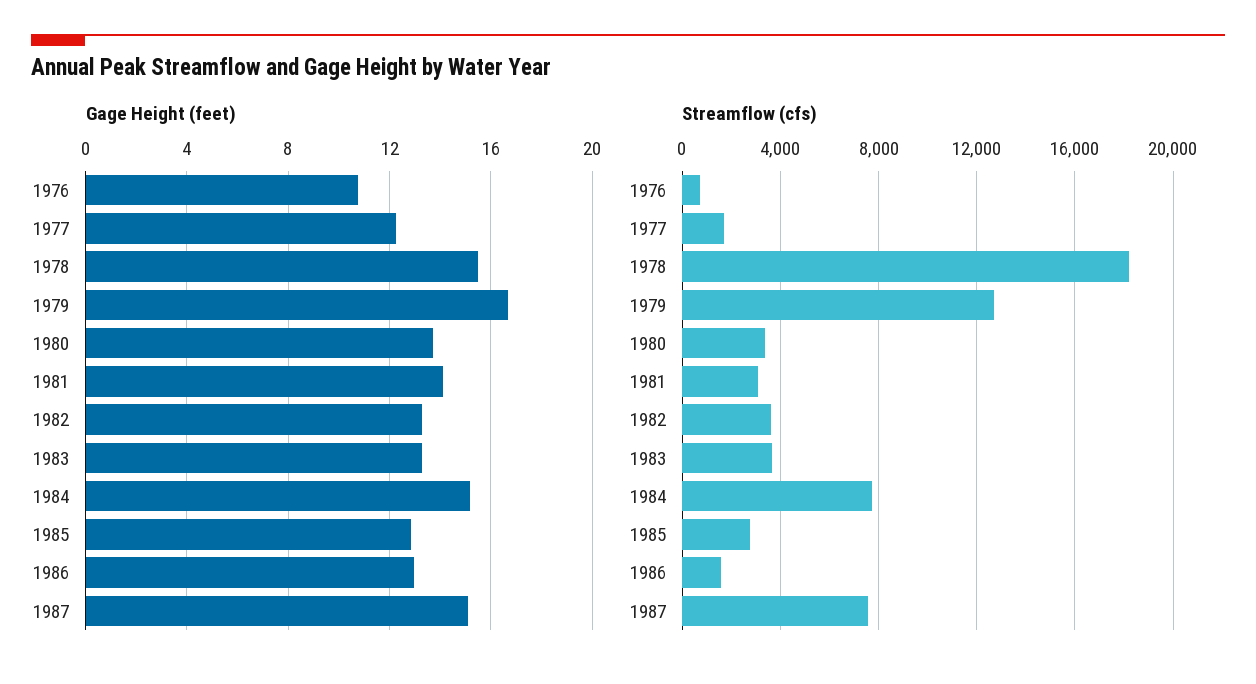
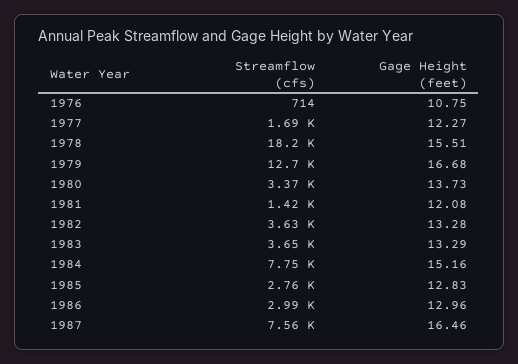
Gage Height (feet), 1981: 14 -> 12.08
Gage Height (feet), 1987: 15 -> 16.46
Streamflow (cfs), 1981: 3000 -> 1420
Streamflow (cfs), 1986: 1500 -> 2990

